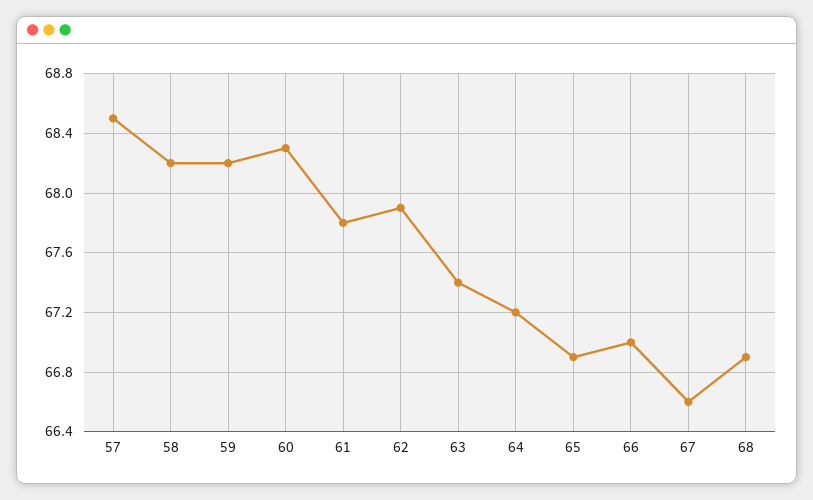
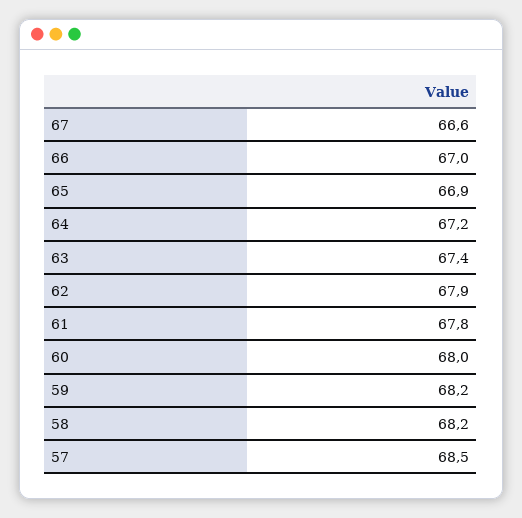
60: 68.3 -> 68
68: 66.9 -> none

